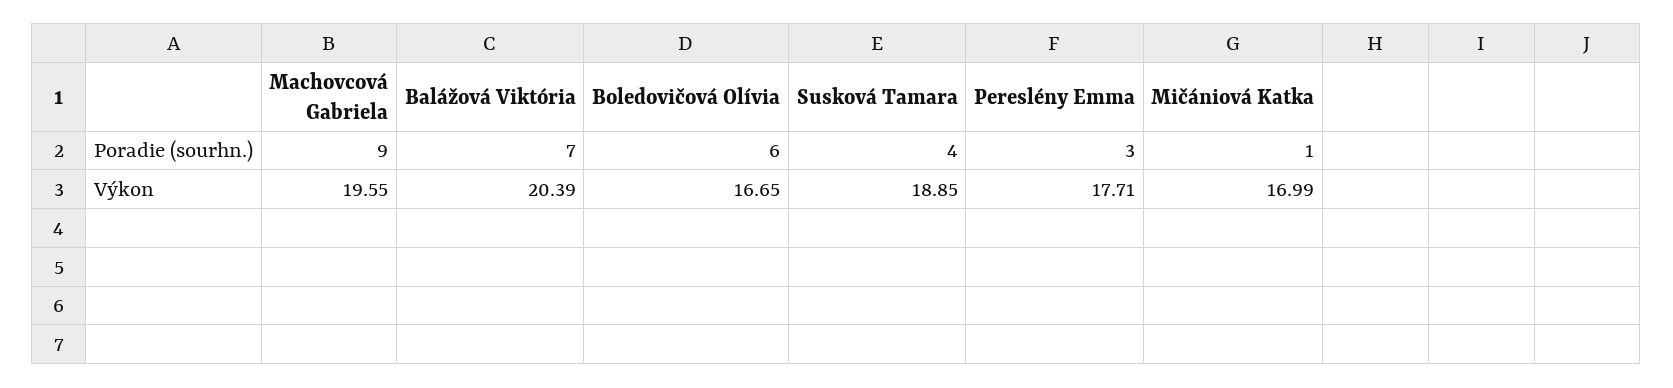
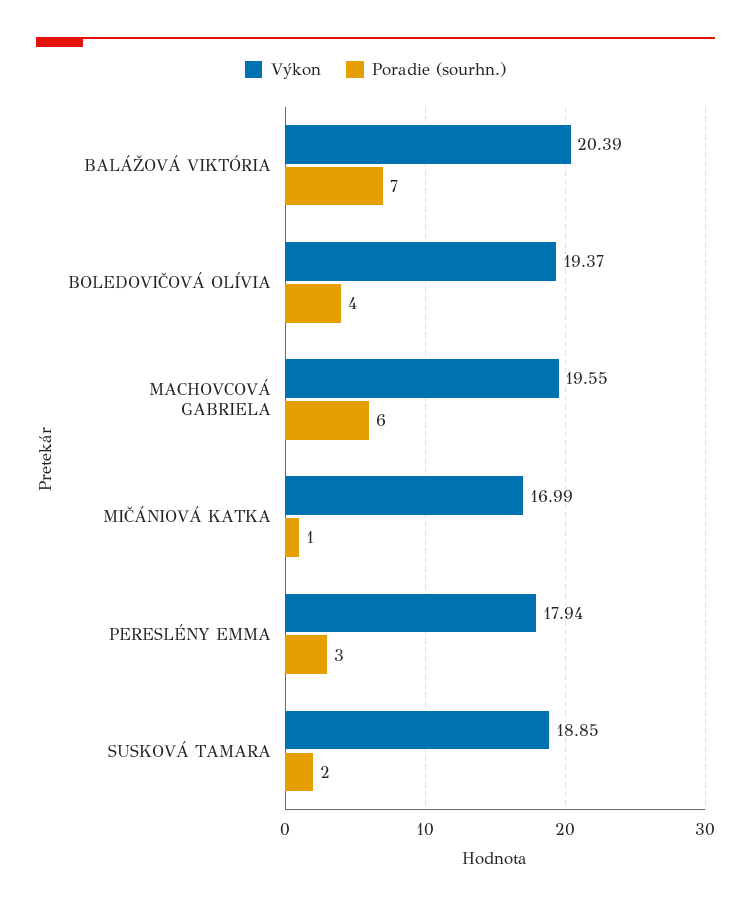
Poradie (sourhn.), Machovcová Gabriela: 9 -> 6
Poradie (sourhn.), Boledovičová Olívia: 6 -> 4
Poradie (sourhn.), Susková Tamara: 4 -> 2
Výkon, Boledovičová Olívia: 16.65 -> 19.37
Výkon, Pereslény Emma: 17.71 -> 17.94

